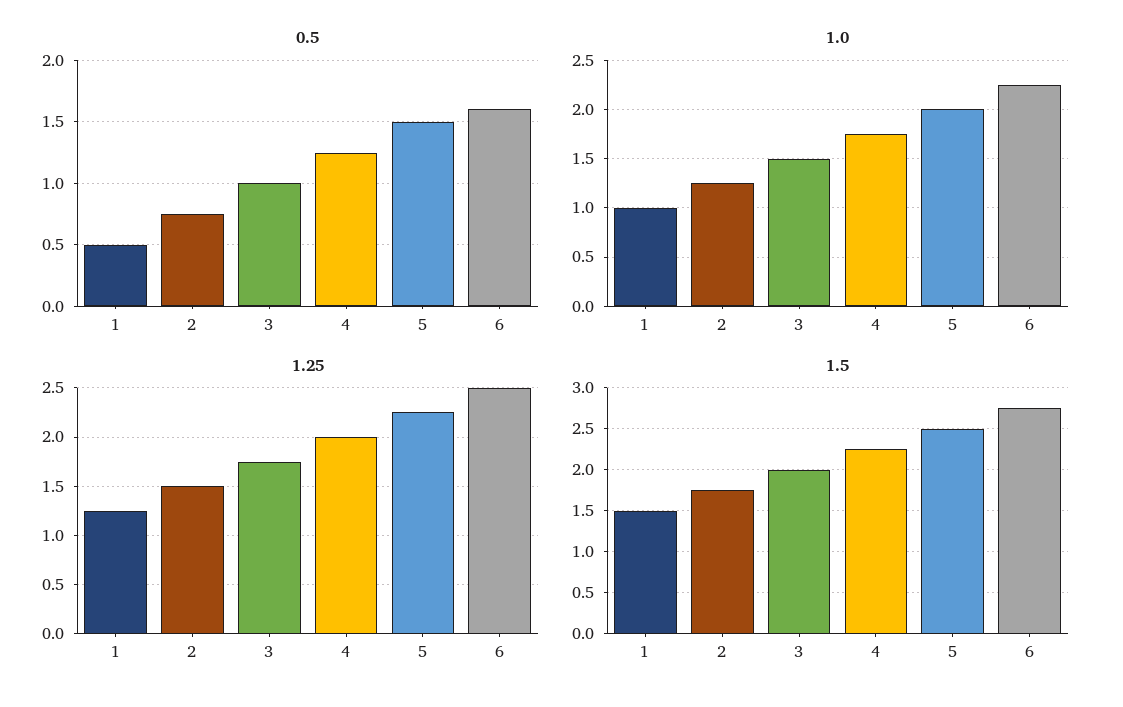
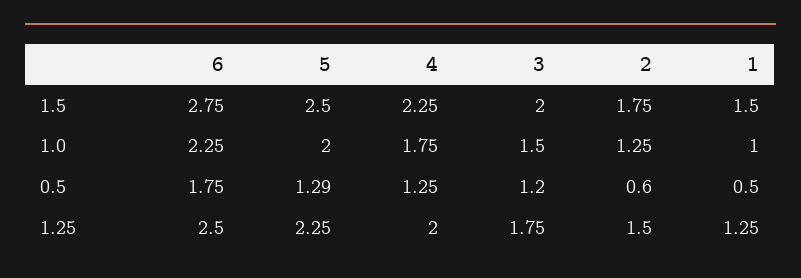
0.5, 2: 0.75 -> 0.6
0.5, 3: 1 -> 1.2
0.5, 5: 1.5 -> 1.29
0.5, 6: 1.6 -> 1.75

